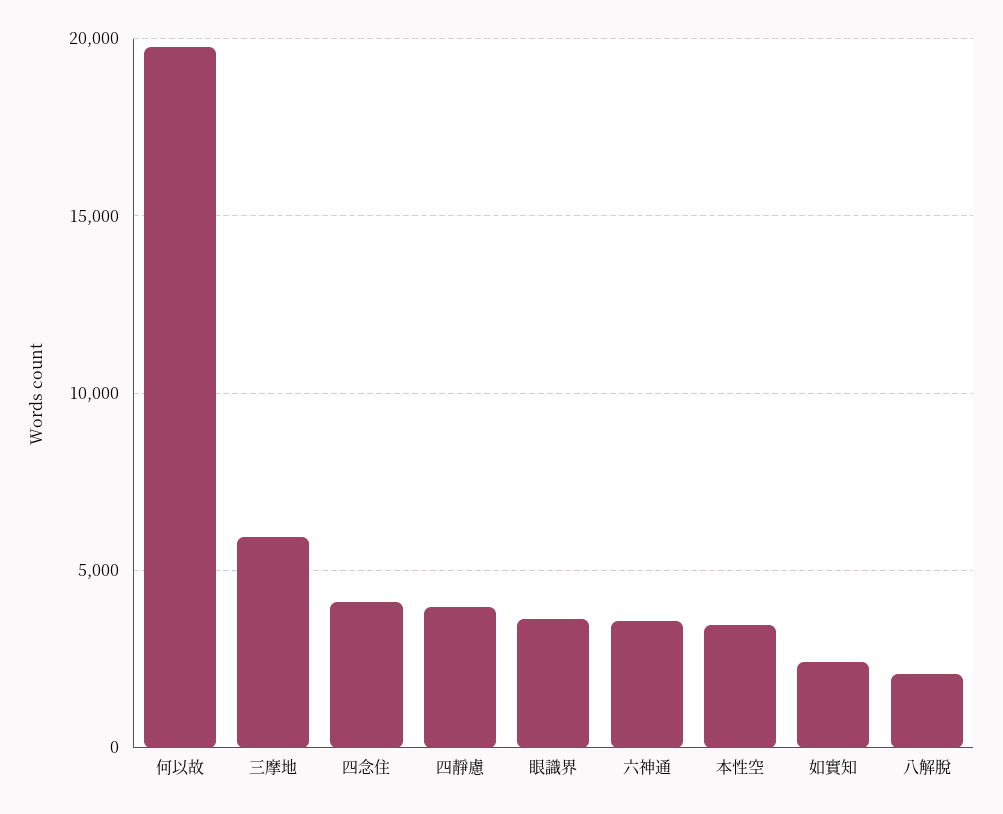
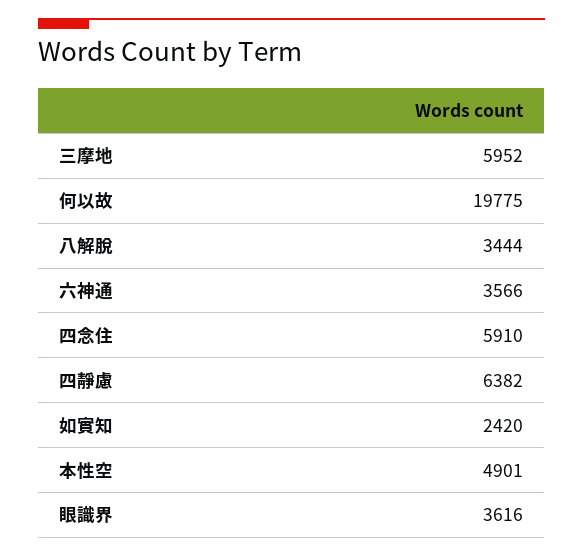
四念住: 4000 -> 5910
四靜慮: 4000 -> 6382
本性空: 3500 -> 4901
八解脫: 2000 -> 3444

